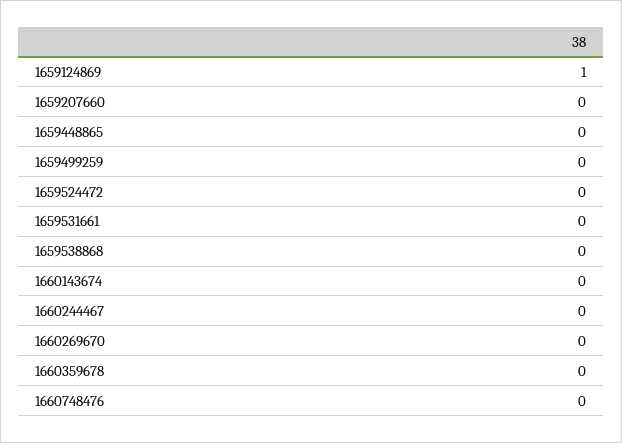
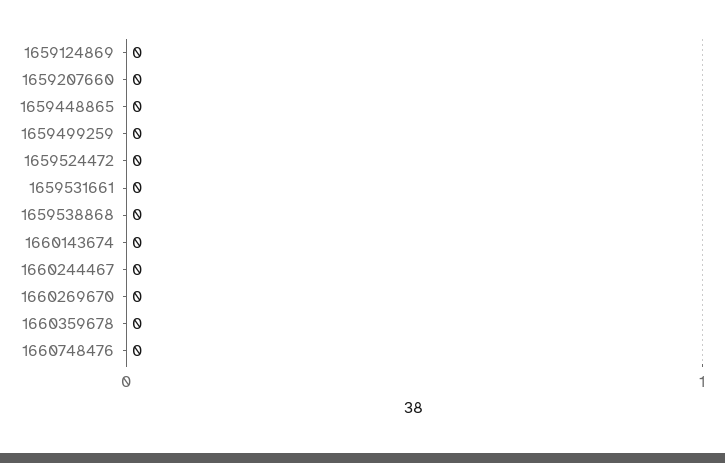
1659124869: 1 -> 0

